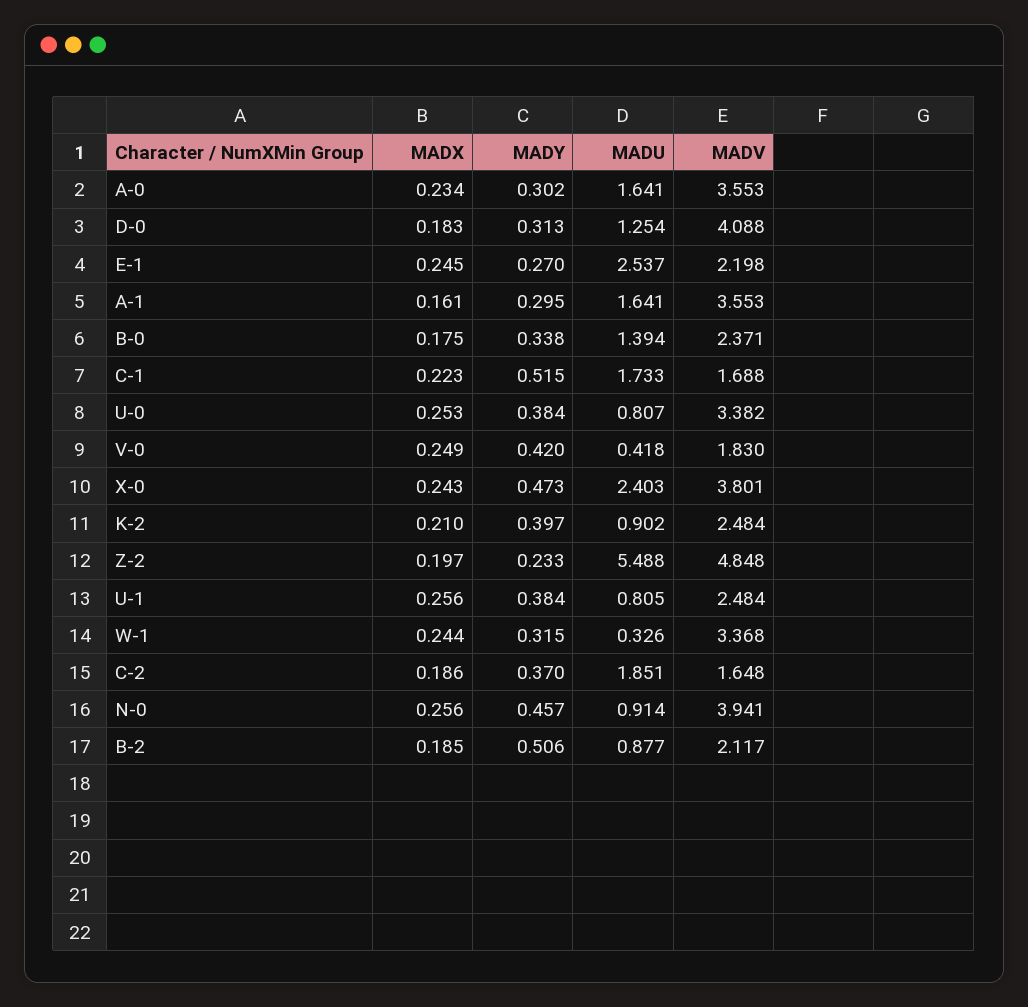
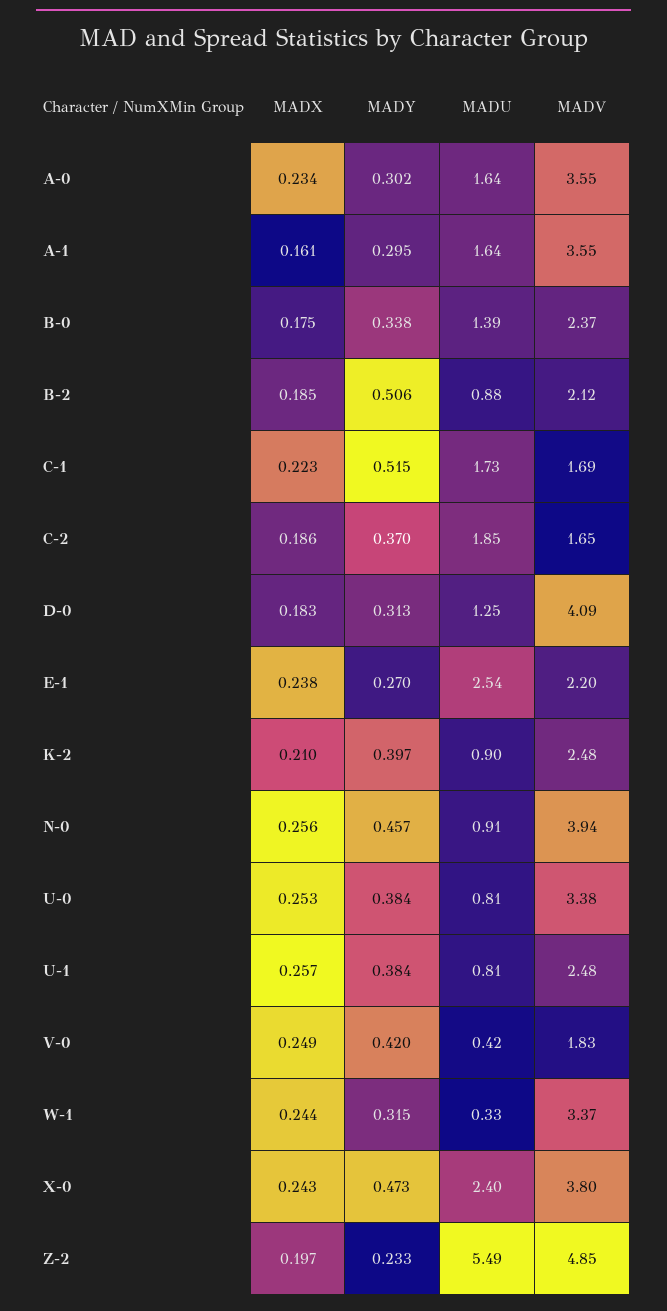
MADX, E-1: 0.245 -> 0.238
MADX, U-1: 0.256 -> 0.257

